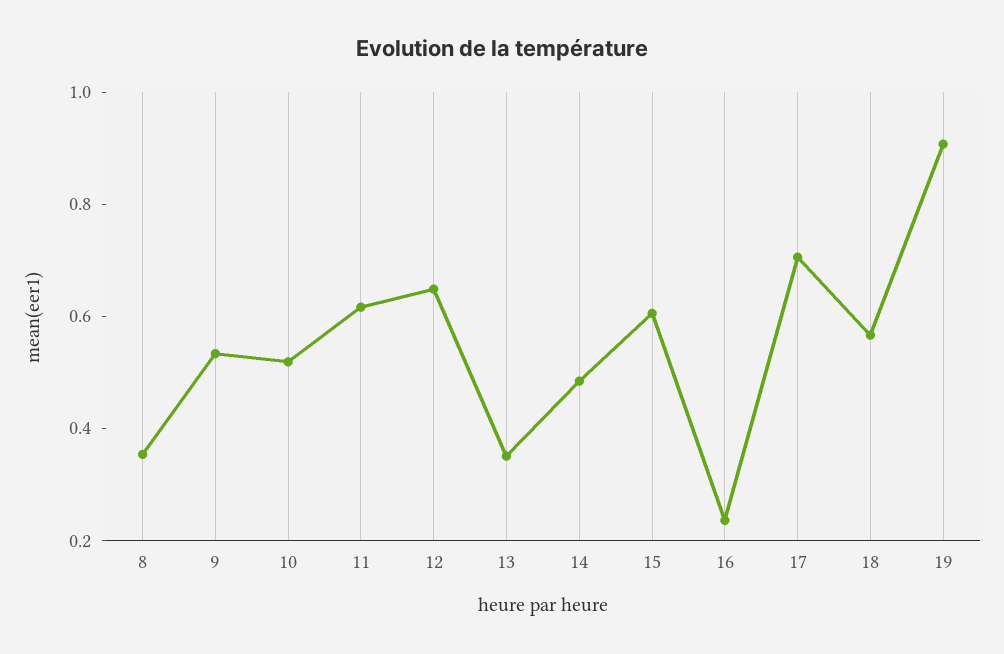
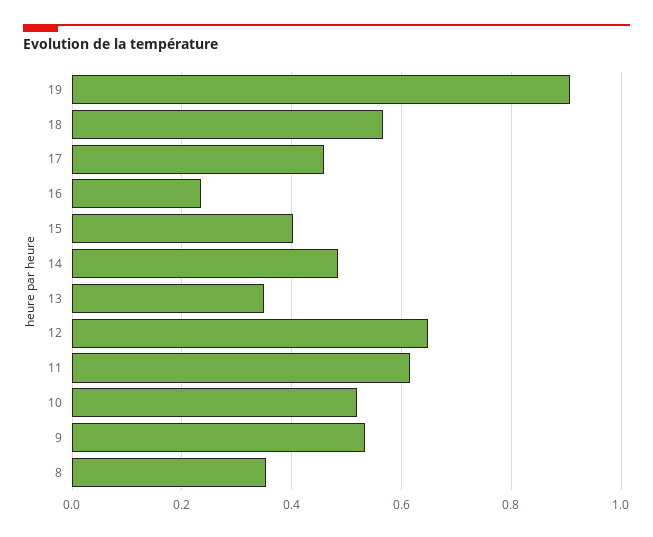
15: 0.6 -> 0.4
17: 0.7 -> 0.46

